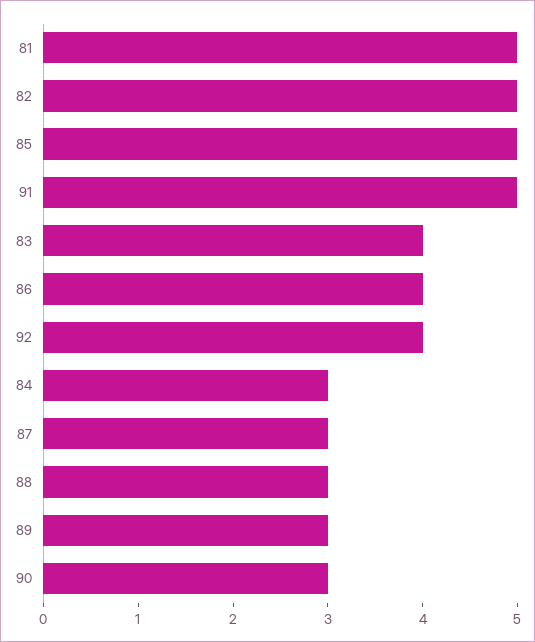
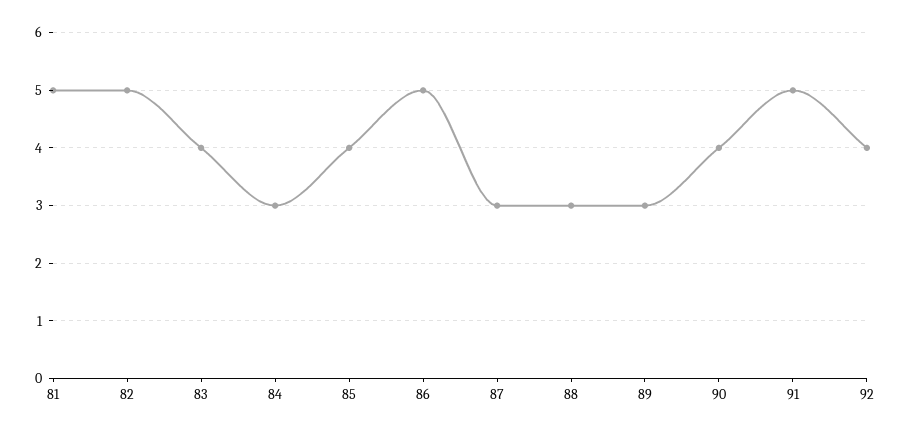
85: 5 -> 4
86: 4 -> 5
90: 3 -> 4

